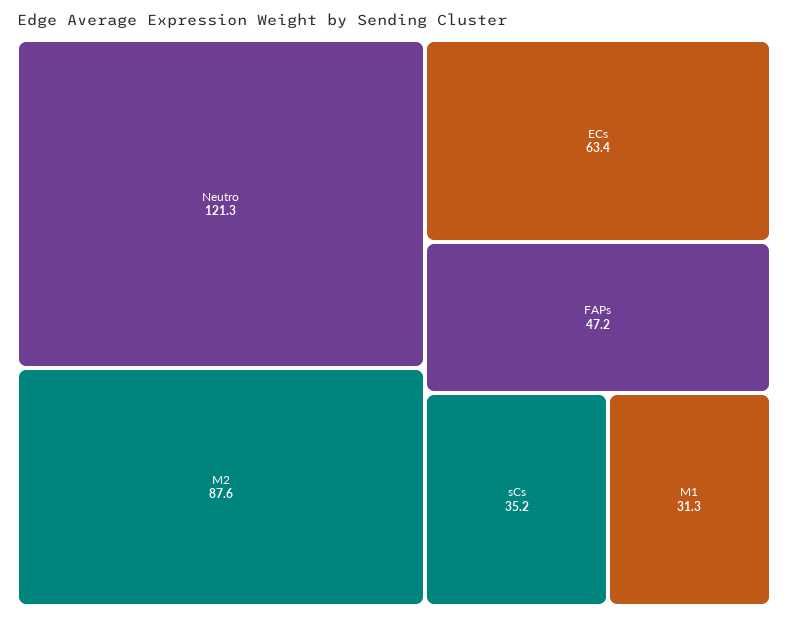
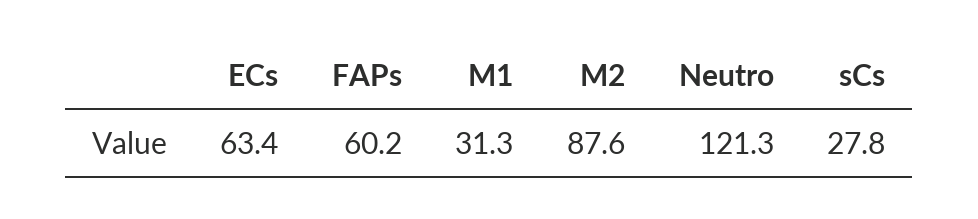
FAPs: 47.2 -> 60.2
sCs: 35.2 -> 27.8

